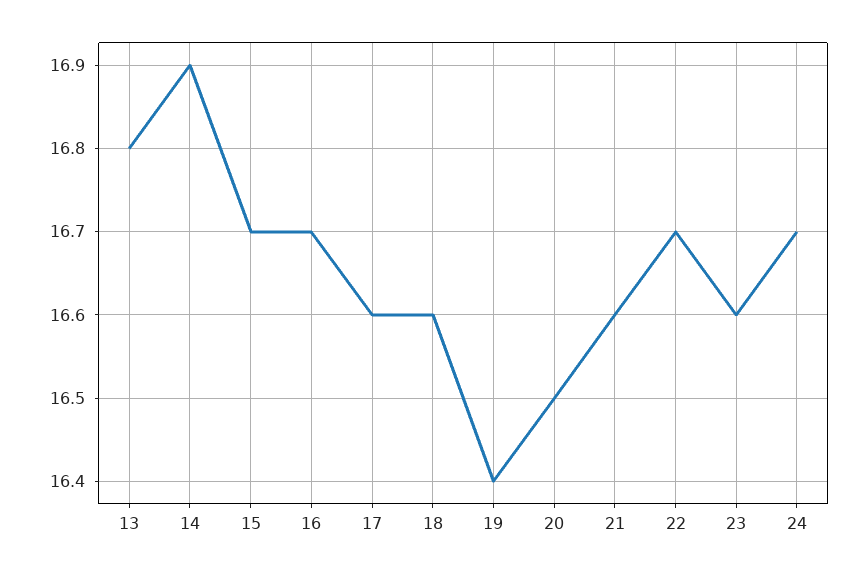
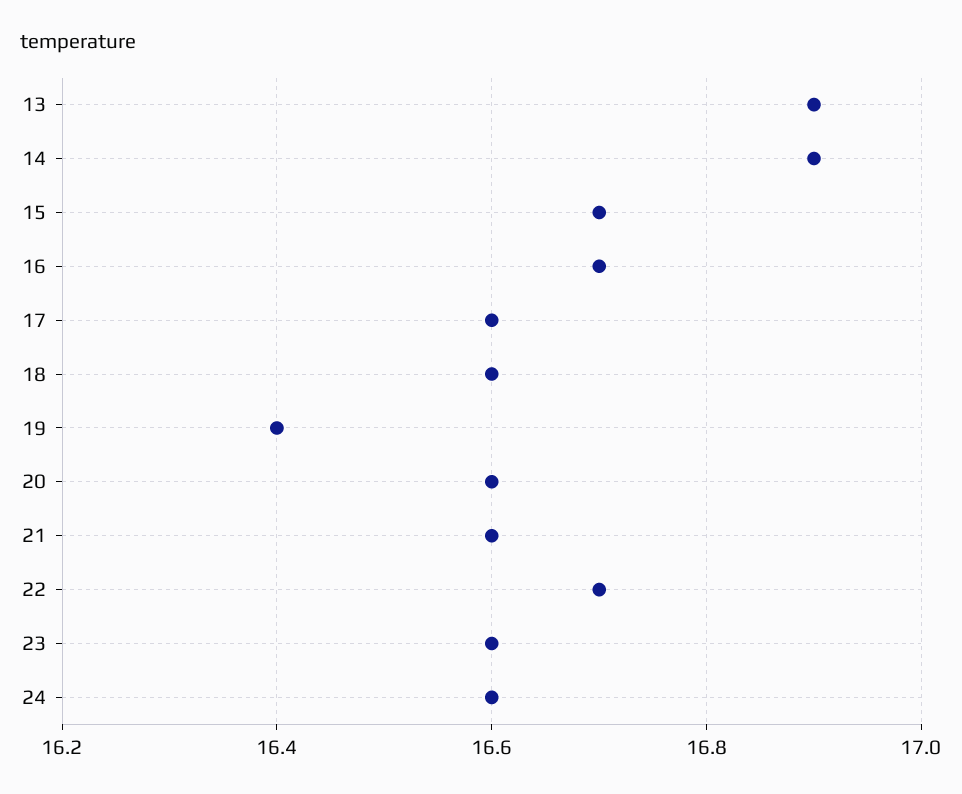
13: 16.8 -> 16.9
20: 16.5 -> 16.6
24: 16.7 -> 16.6

